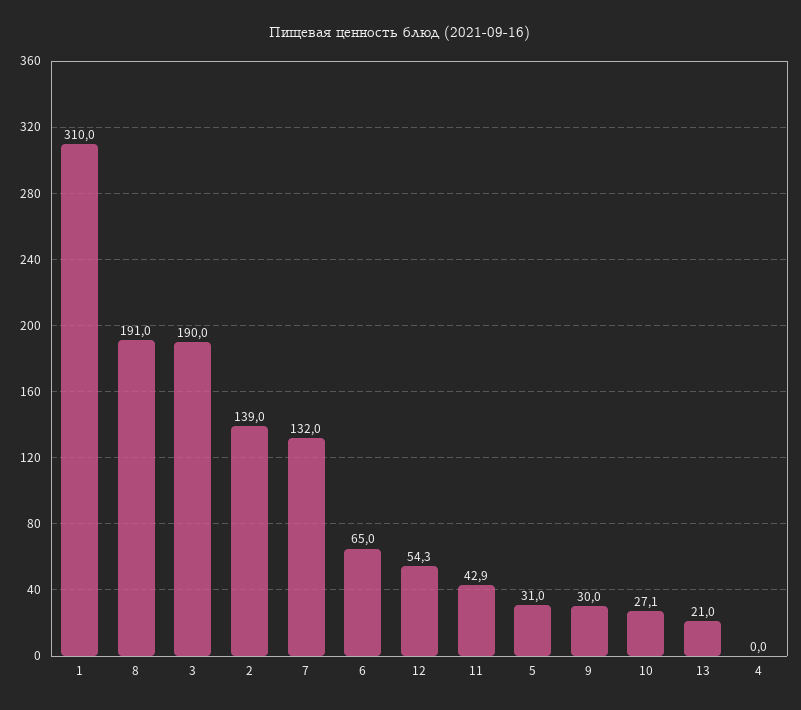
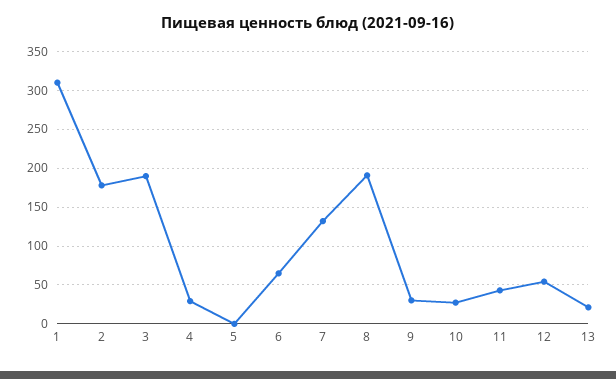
2: 139 -> 180
5: 31 -> 0
4: 0 -> 30

